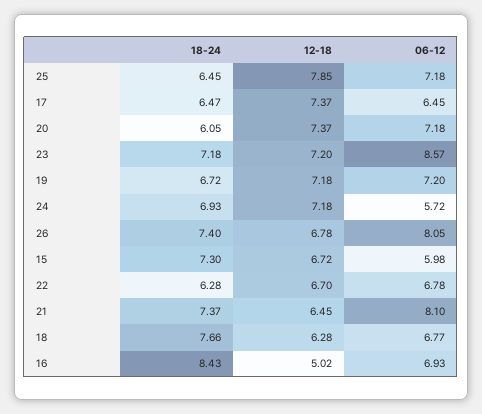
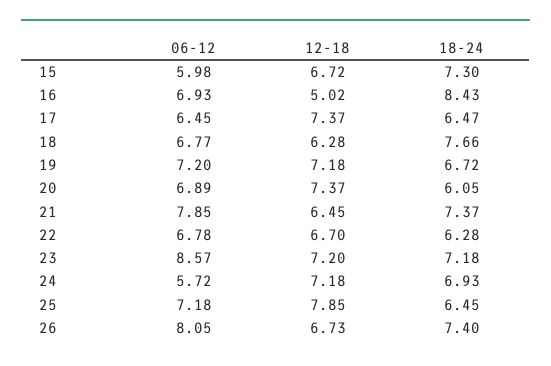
06-12, 20: 7.18 -> 6.89
12-18, 26: 6.78 -> 6.73
06-12, 21: 8.1 -> 7.85

